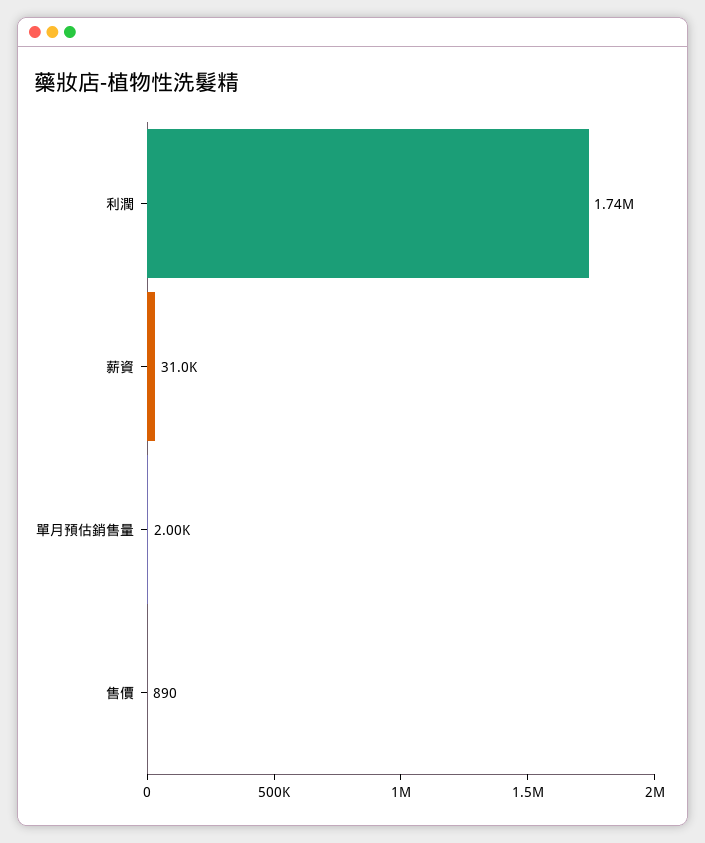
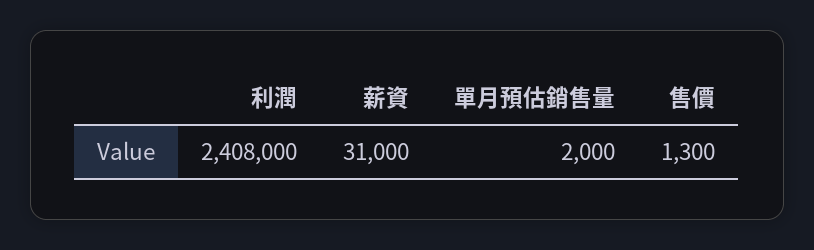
利潤: 1740000 -> 2408000
售價: 890 -> 1300

